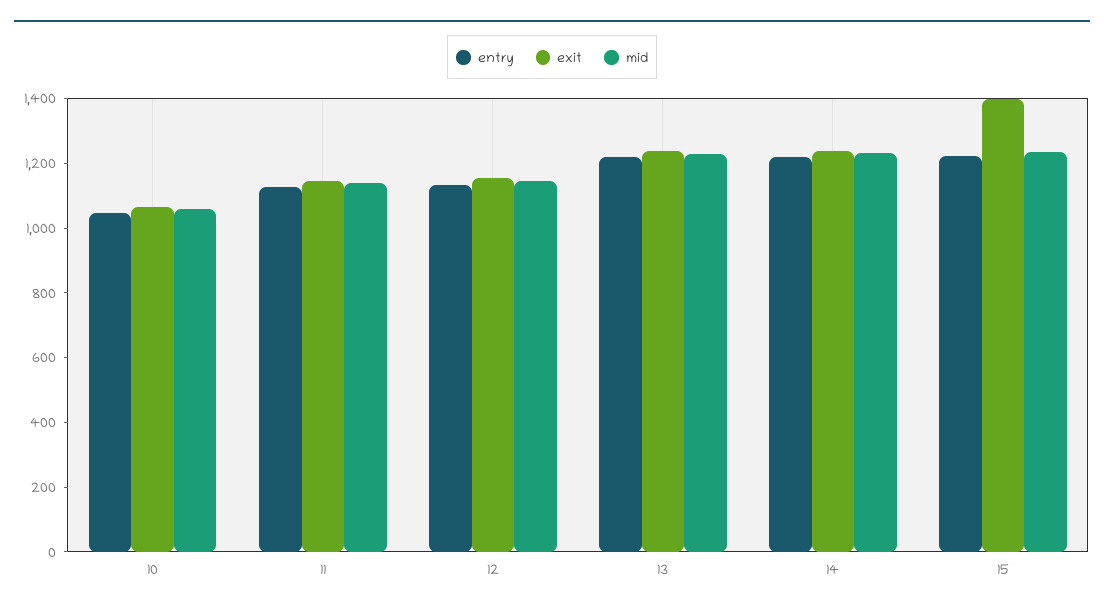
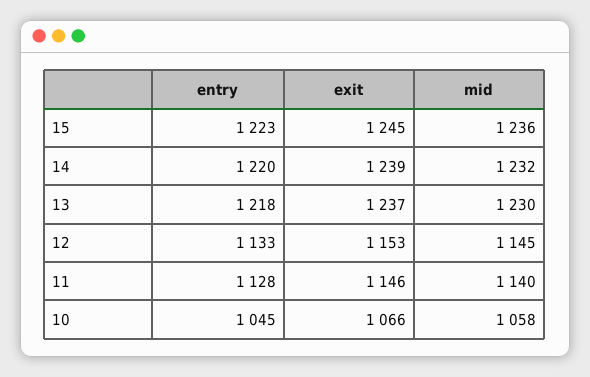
exit, 15: 1400 -> 1245

